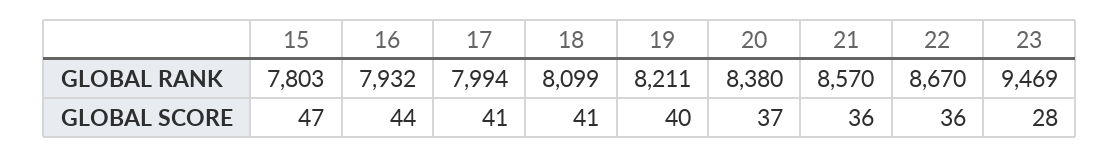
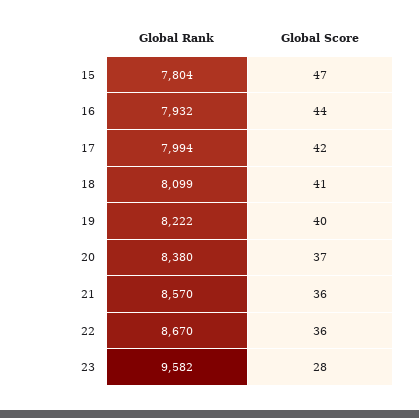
15, GLOBAL RANK: 7803 -> 7804
19, GLOBAL RANK: 8211 -> 8222
23, GLOBAL RANK: 9469 -> 9582
17, GLOBAL SCORE: 41 -> 42

